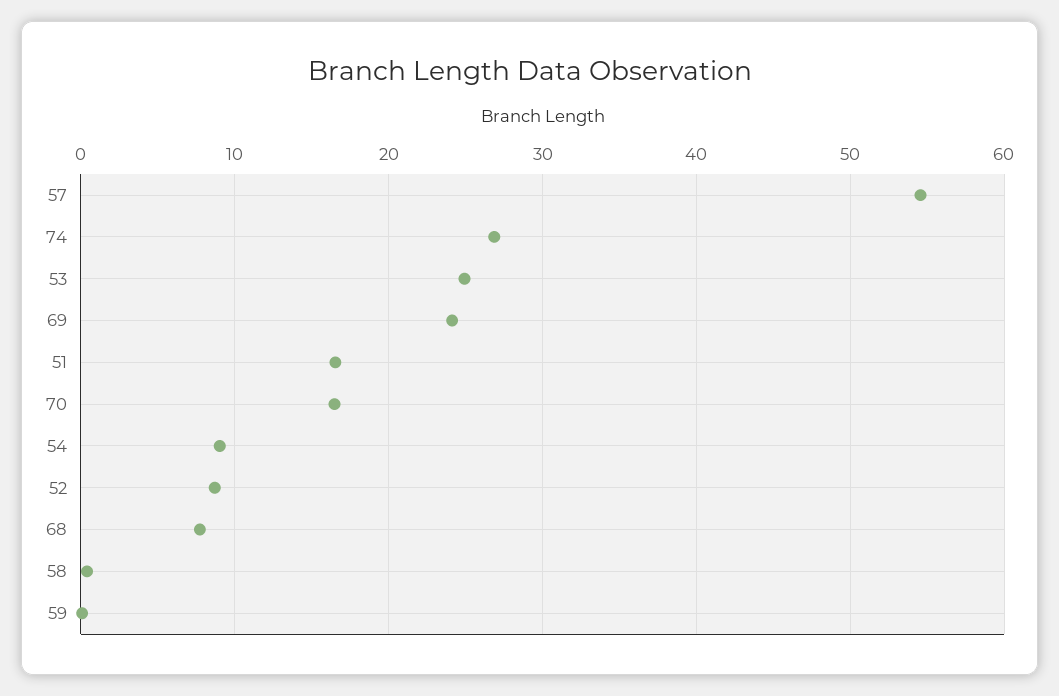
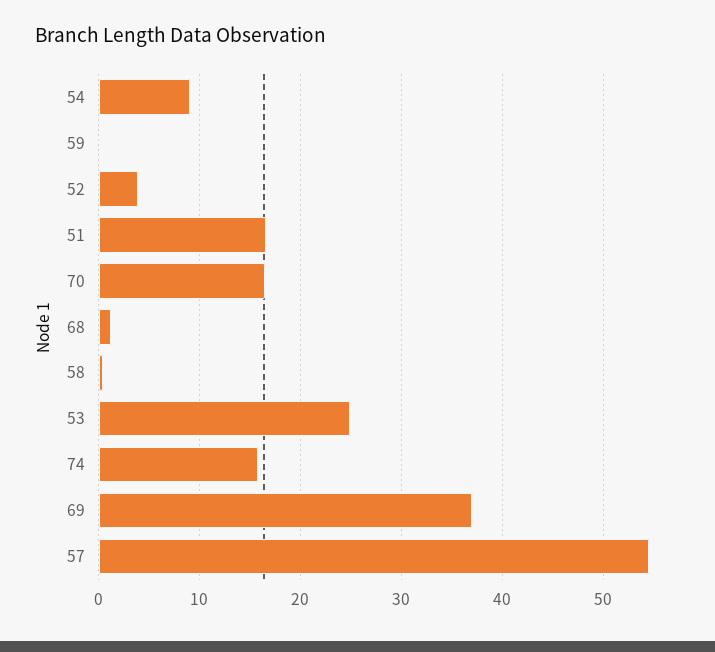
74: 27 -> 16
69: 24 -> 37
52: 9 -> 4
68: 8 -> 1

